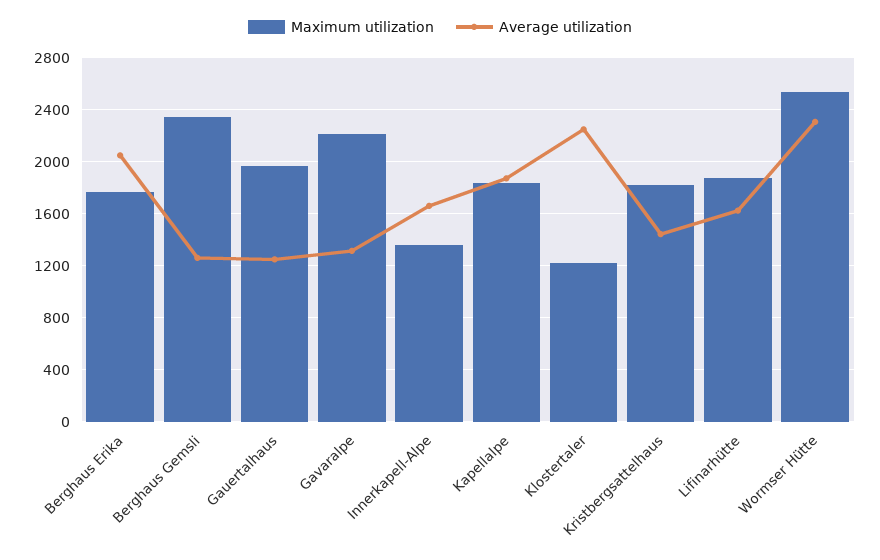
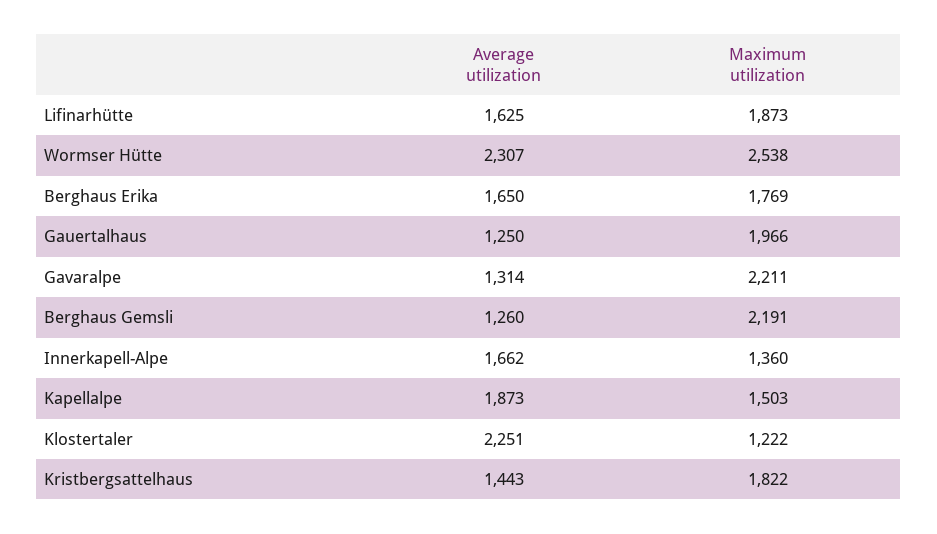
Average utilization, Berghaus Erika: 2050 -> 1650
Maximum utilization, Berghaus Gemsli: 2350 -> 2191
Maximum utilization, Kapellalpe: 1850 -> 1503

